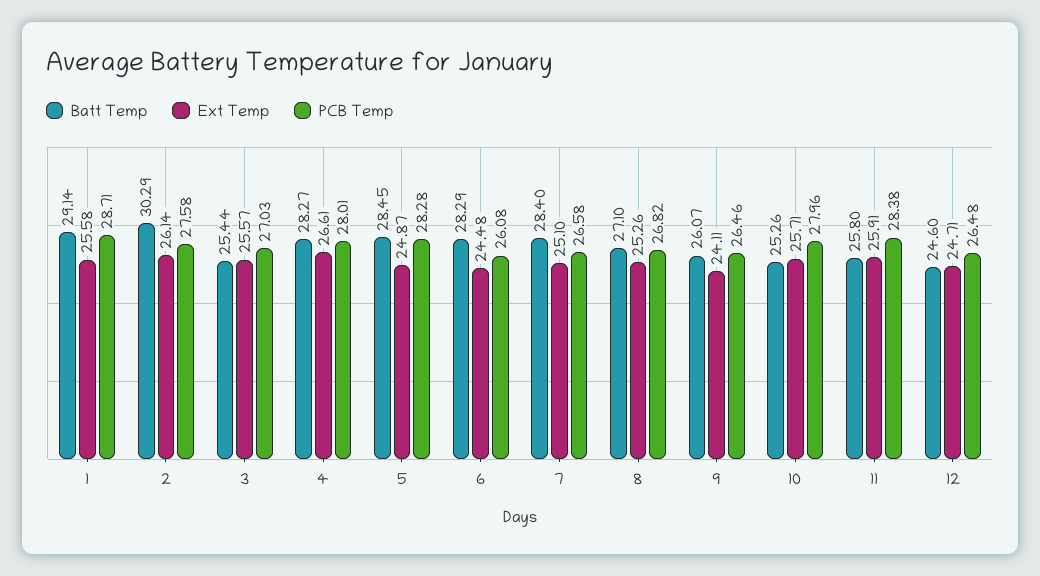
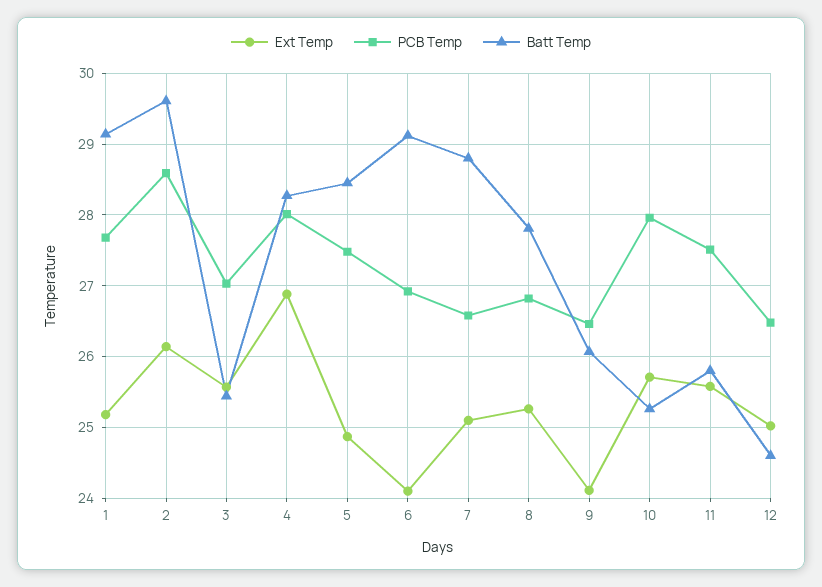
Ext Temp, 1: 25.58 -> 25.2
PCB Temp, 1: 28.71 -> 27.7
Batt Temp, 2: 30.29 -> 29.6
PCB Temp, 2: 27.58 -> 28.6
Ext Temp, 4: 26.61 -> 26.9
PCB Temp, 5: 28.28 -> 27.5
Batt Temp, 6: 28.29 -> 29.1
Ext Temp, 6: 24.48 -> 24.1
PCB Temp, 6: 26.08 -> 26.9
Batt Temp, 7: 28.4 -> 28.8
Batt Temp, 8: 27.1 -> 27.8
Ext Temp, 11: 25.91 -> 25.6
PCB Temp, 11: 28.38 -> 27.5
Ext Temp, 12: 24.71 -> 25

